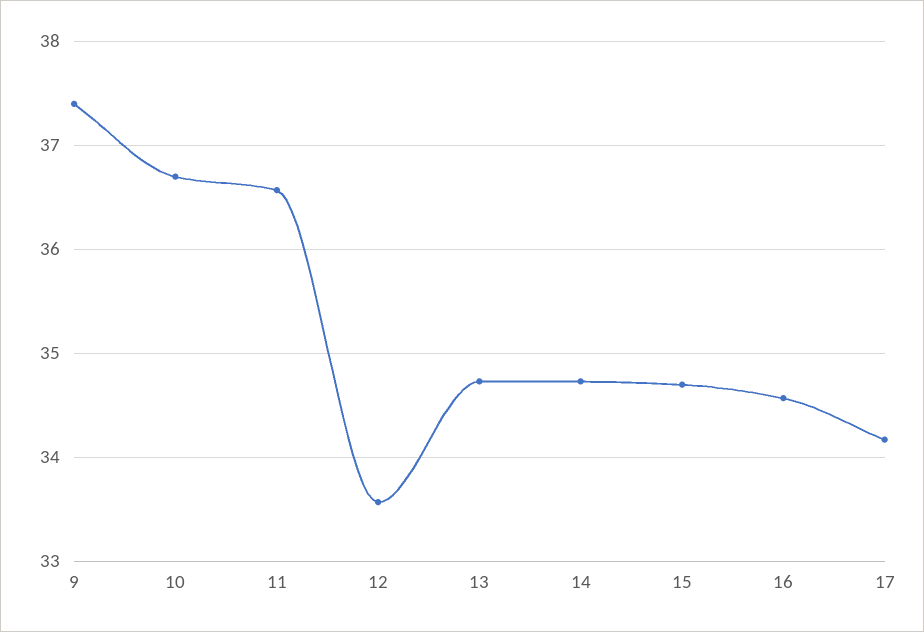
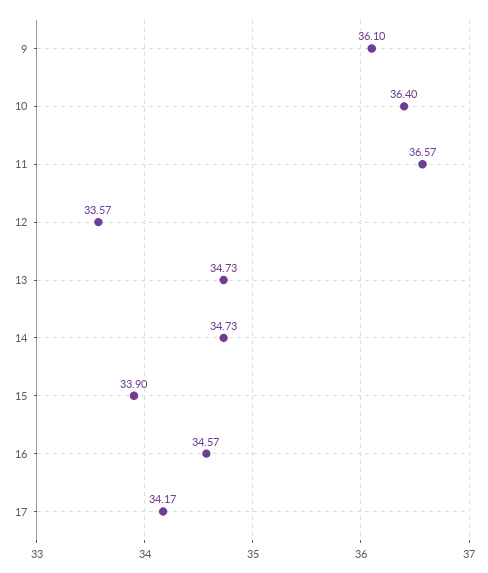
9: 37.4 -> 36.1
10: 36.7 -> 36.4
15: 34.7 -> 33.9

